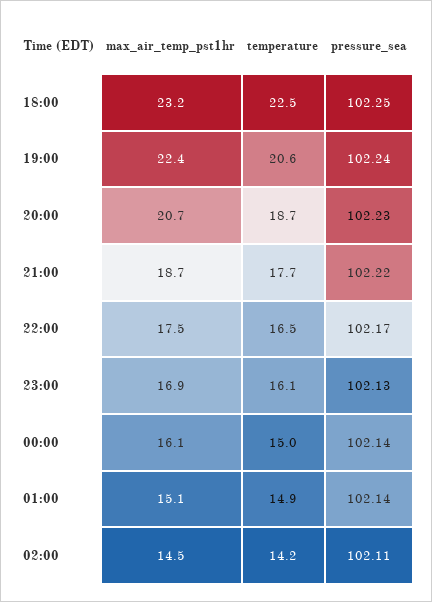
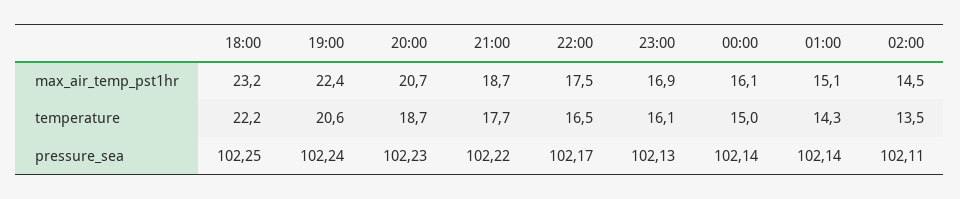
temperature, 18:00: 22.5 -> 22.2
temperature, 01:00: 14.9 -> 14.3
temperature, 02:00: 14.2 -> 13.5

